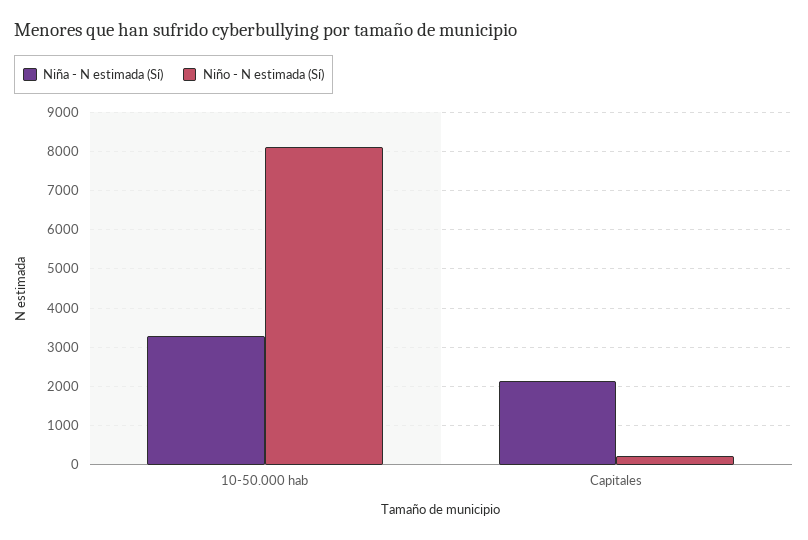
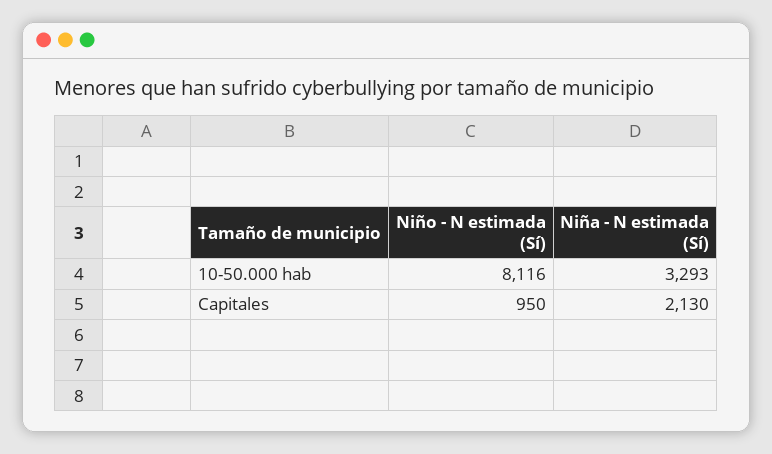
Niño - N estimada (Sí), Capitales: 200 -> 950

